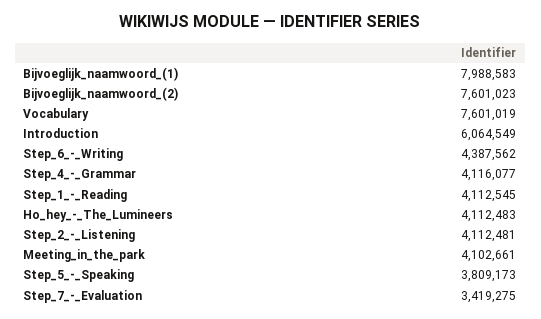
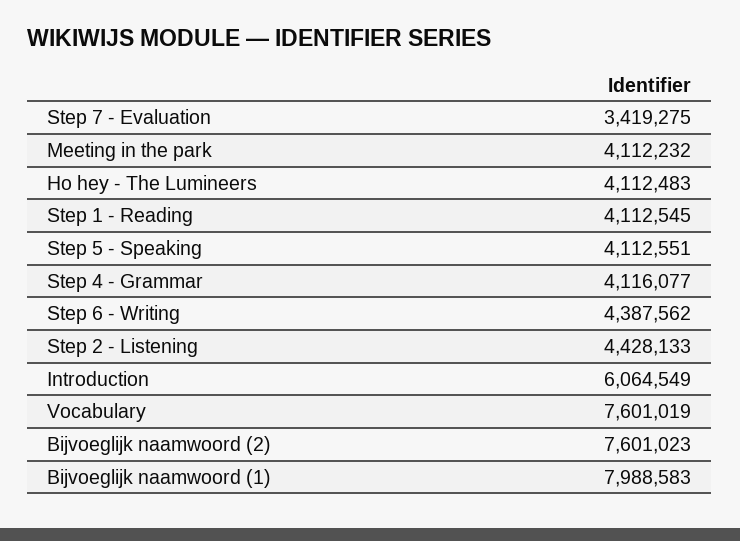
Step_2_-_Listening: 4112481 -> 4428133
Meeting_in_the_park: 4102661 -> 4112232
Step_5_-_Speaking: 3809173 -> 4112551

